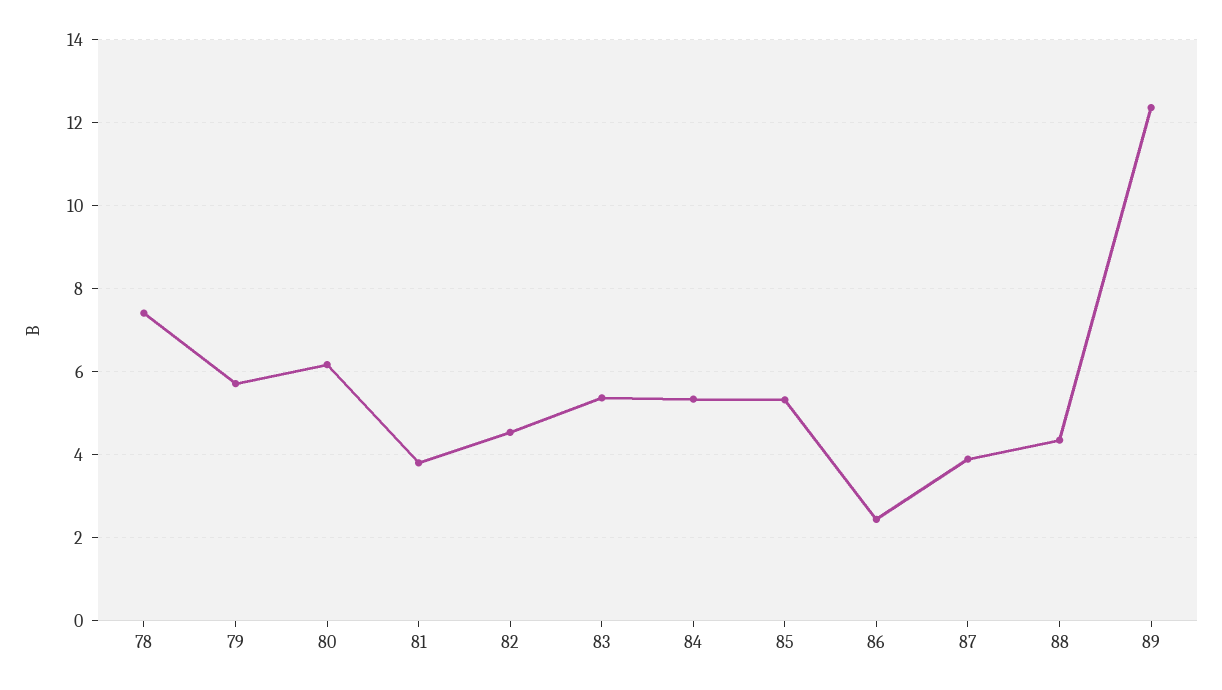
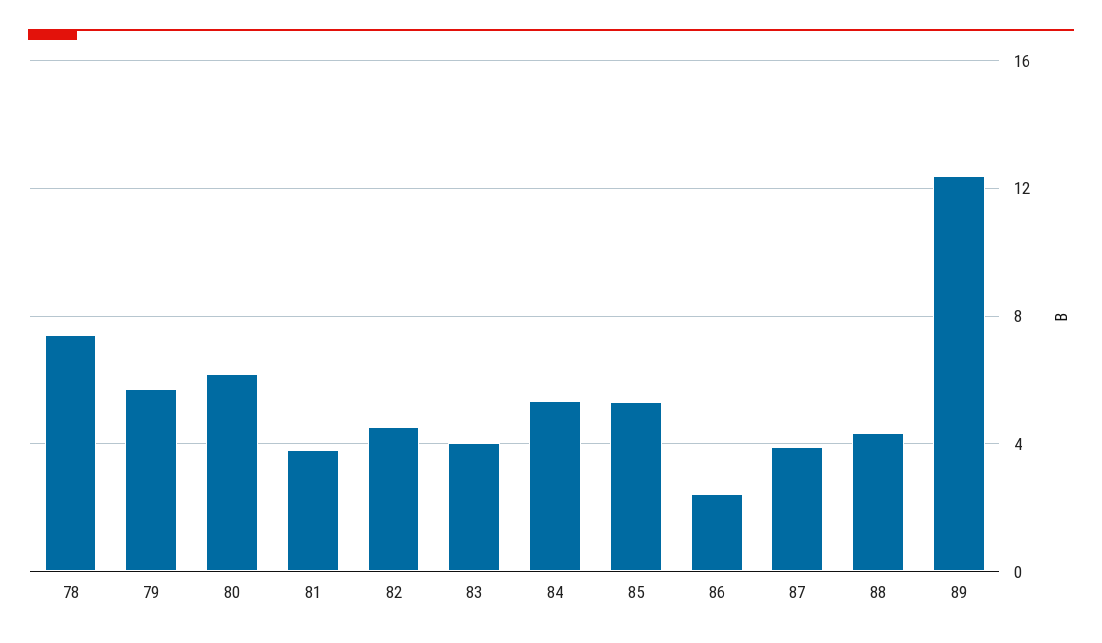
83: 5.4 -> 4

